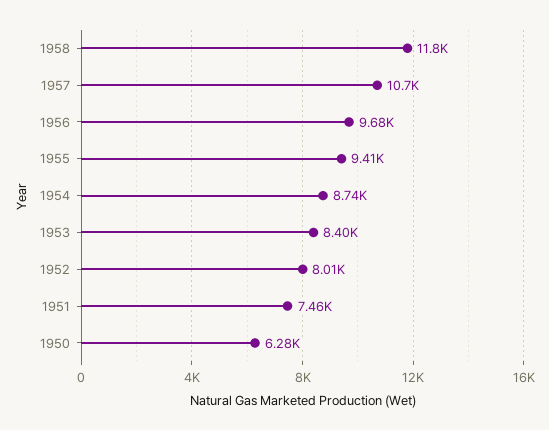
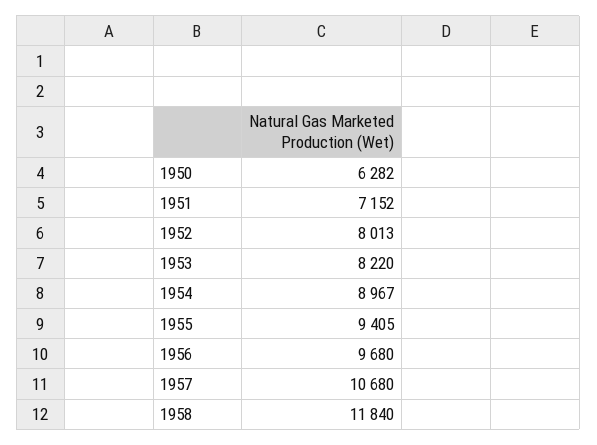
1954: 8740 -> 8967
1953: 8400 -> 8220
1951: 7460 -> 7152

